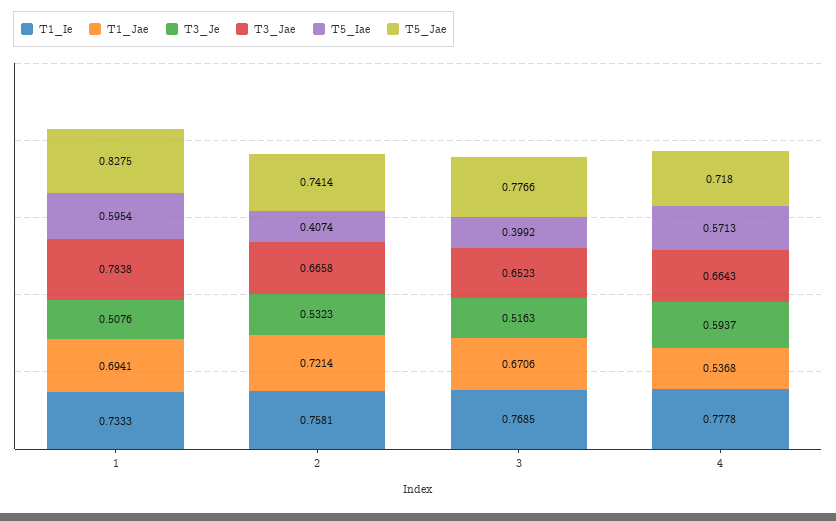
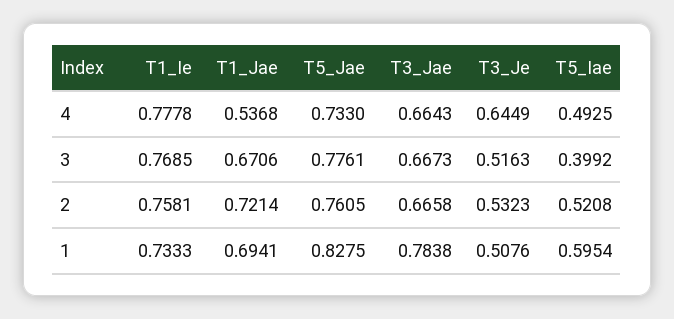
T5_Iae, 2: 0.4074 -> 0.5208
T5_Jae, 2: 0.7414 -> 0.7605
T3_Jae, 3: 0.6523 -> 0.6673
T5_Jae, 3: 0.7766 -> 0.7761
T3_Je, 4: 0.5937 -> 0.6449
T5_Iae, 4: 0.5713 -> 0.4925
T5_Jae, 4: 0.718 -> 0.733

